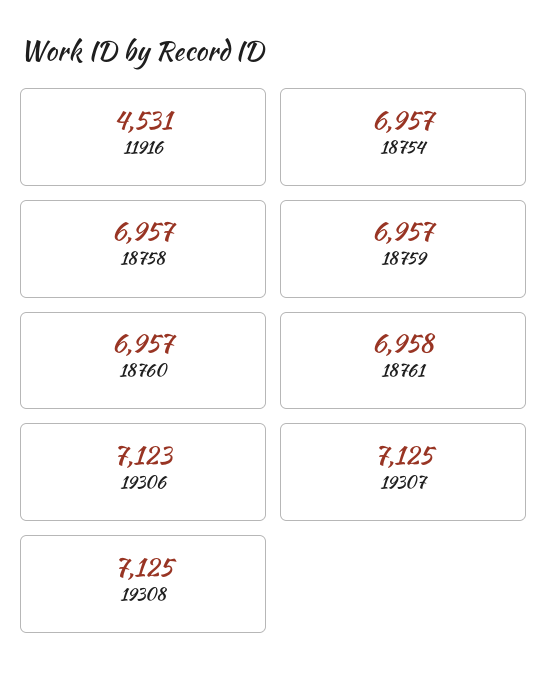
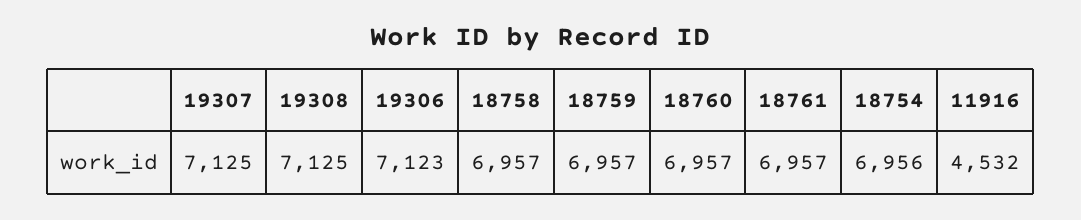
11916: 4531 -> 4532
18754: 6957 -> 6956
18761: 6958 -> 6957

